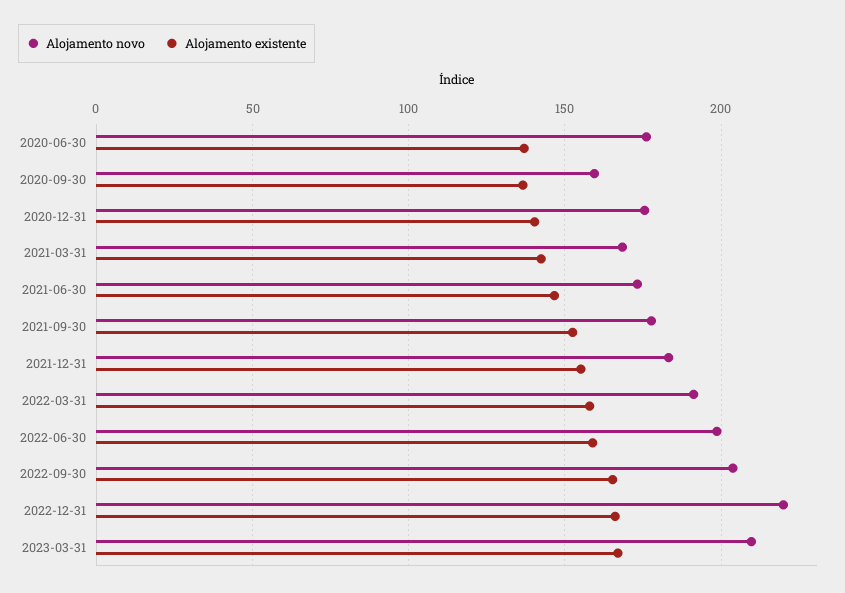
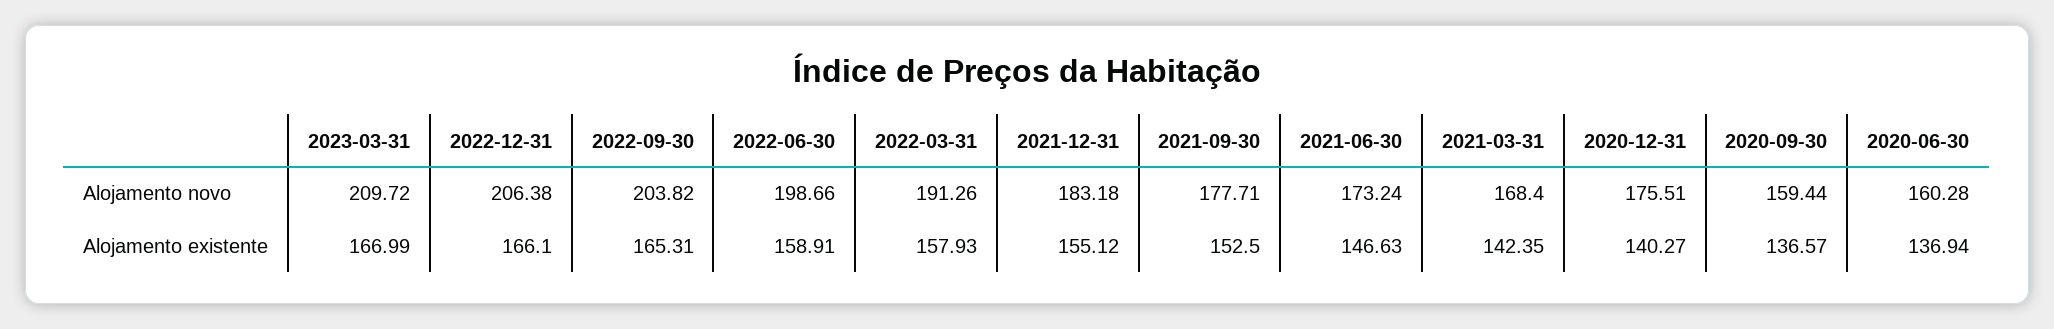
Alojamento novo, 2020-06-30: 175 -> 160.28
Alojamento novo, 2022-12-31: 220 -> 206.38

